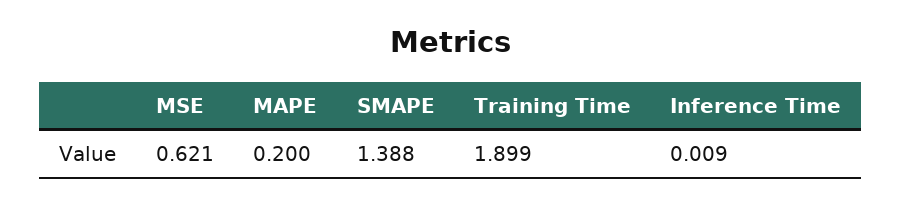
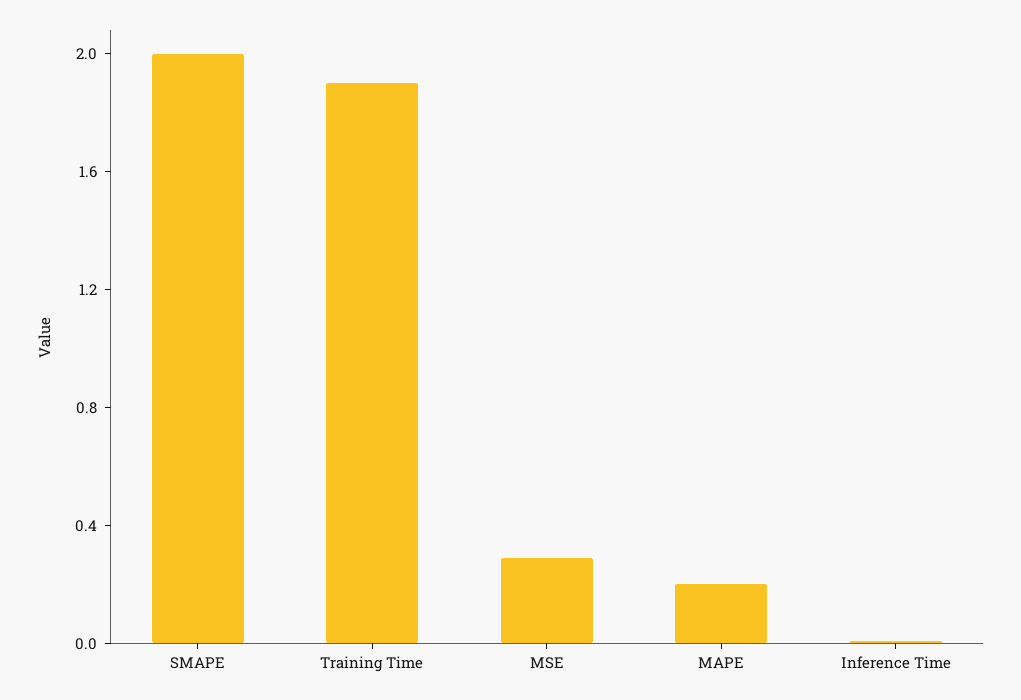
MSE: 0.621 -> 0.3
SMAPE: 1.388 -> 2

